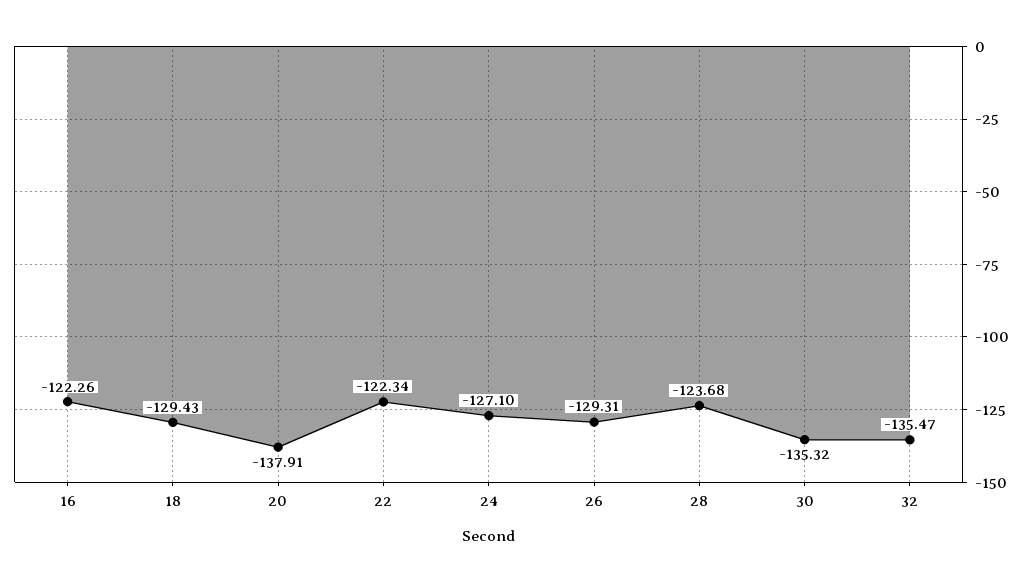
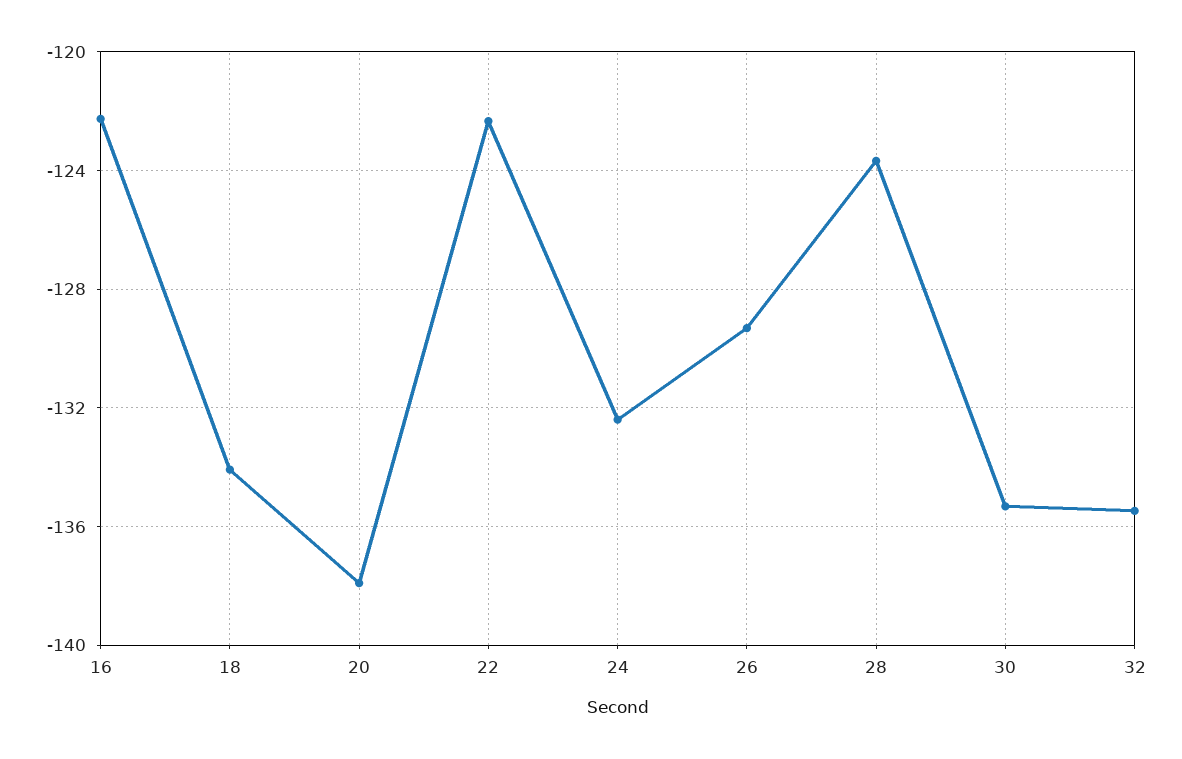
18: -129.43 -> -134
24: -127.1 -> -132.5

